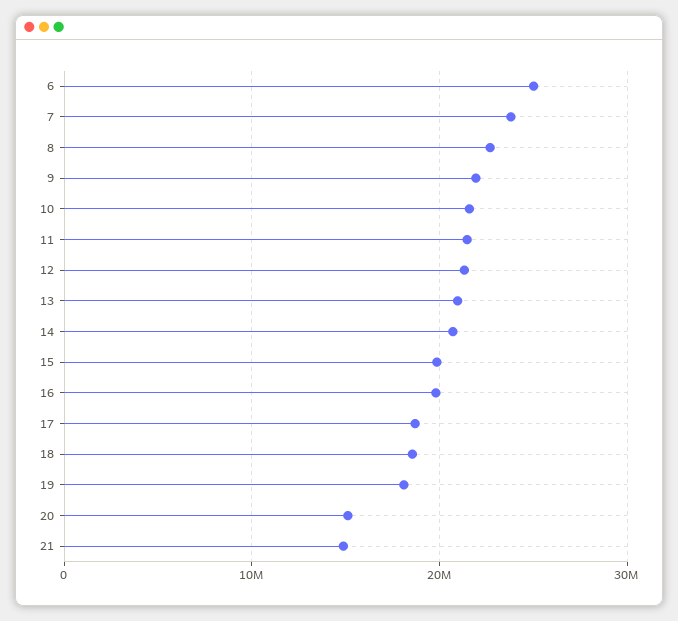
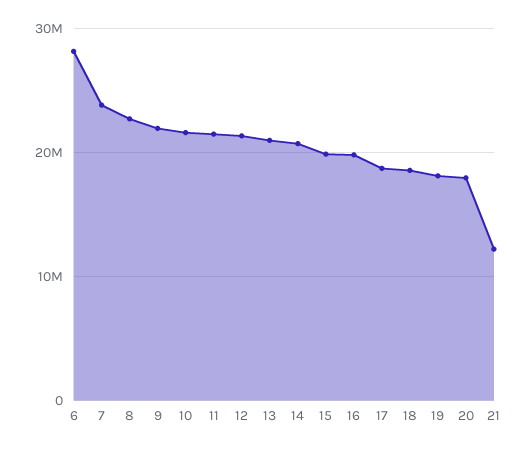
6: 25000000 -> 28000000
20: 15000000 -> 18000000
21: 15000000 -> 12000000

